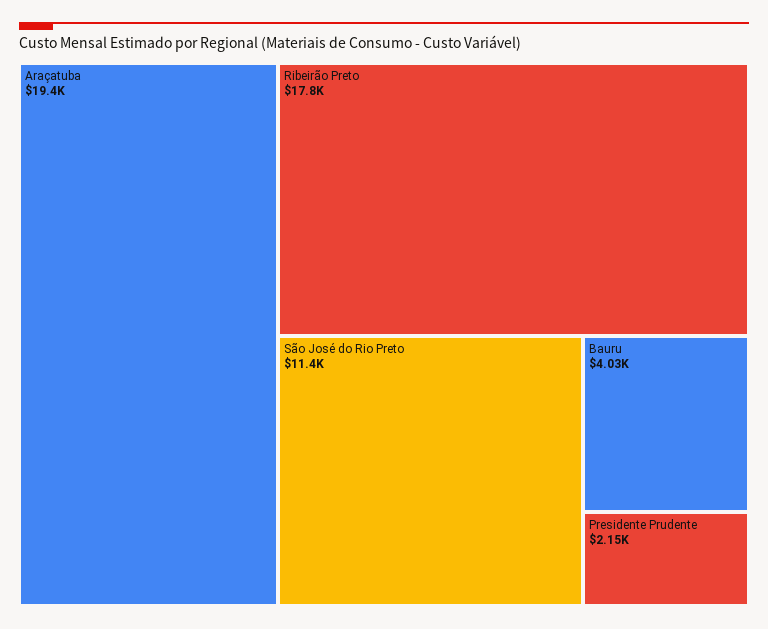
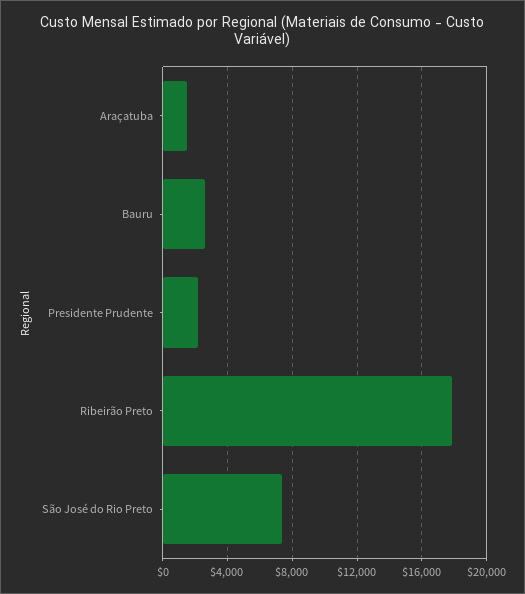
Araçatuba: 19400 -> 1500
São José do Rio Preto: 11400 -> 7500
Bauru: 4030 -> 2500

